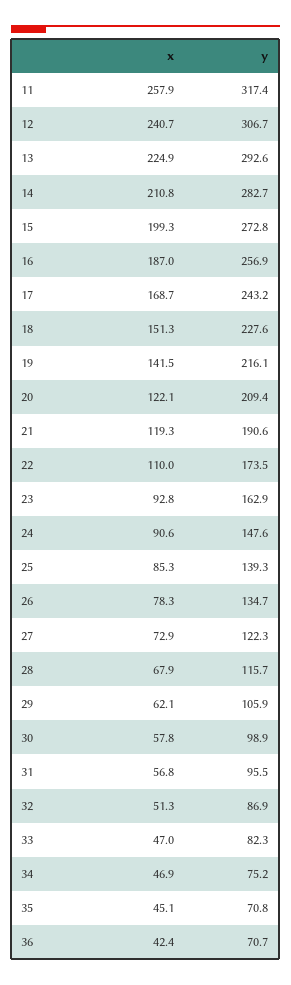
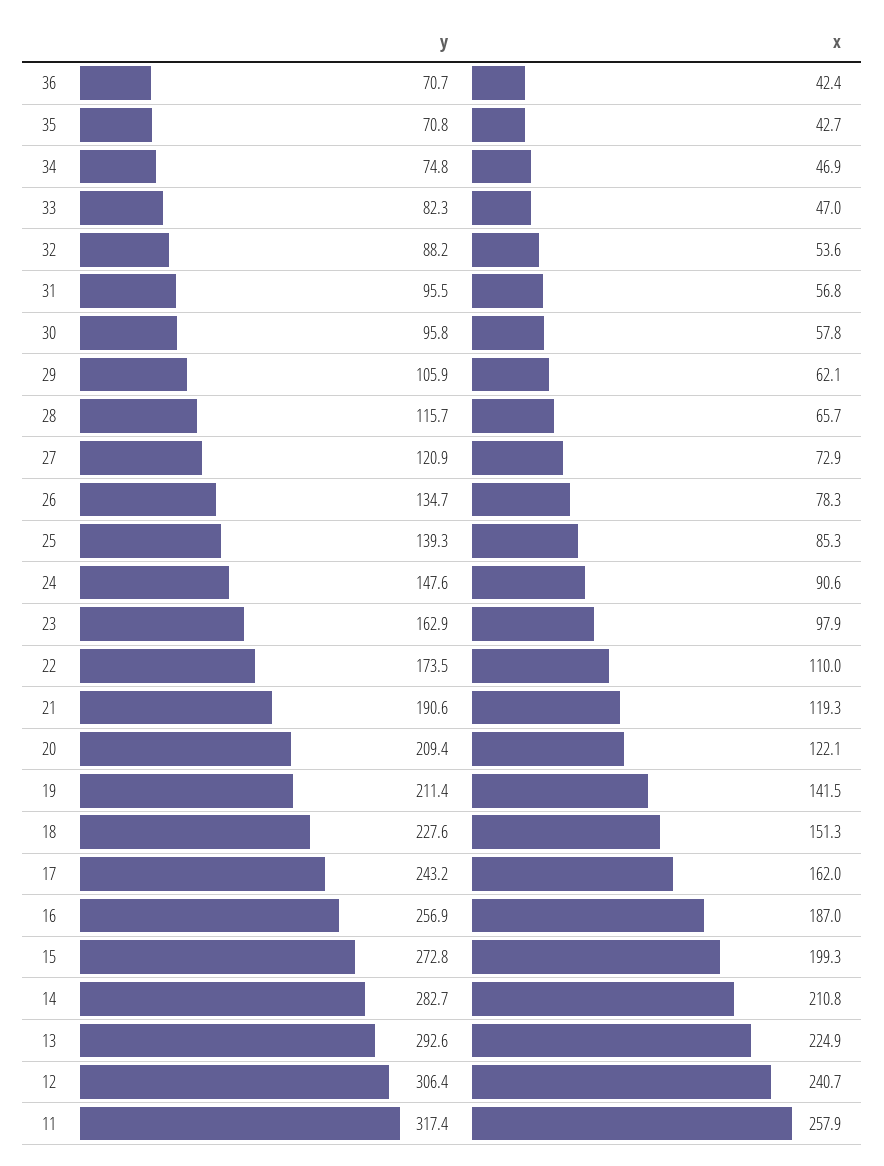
y, 12: 306.7 -> 306.4
x, 17: 168.7 -> 162
y, 19: 216.1 -> 211.4
x, 23: 92.8 -> 97.9
y, 27: 122.3 -> 120.9
x, 28: 67.9 -> 65.7
y, 30: 98.9 -> 95.8
x, 32: 51.3 -> 53.6
y, 32: 86.9 -> 88.2
y, 34: 75.2 -> 74.8
x, 35: 45.1 -> 42.7

